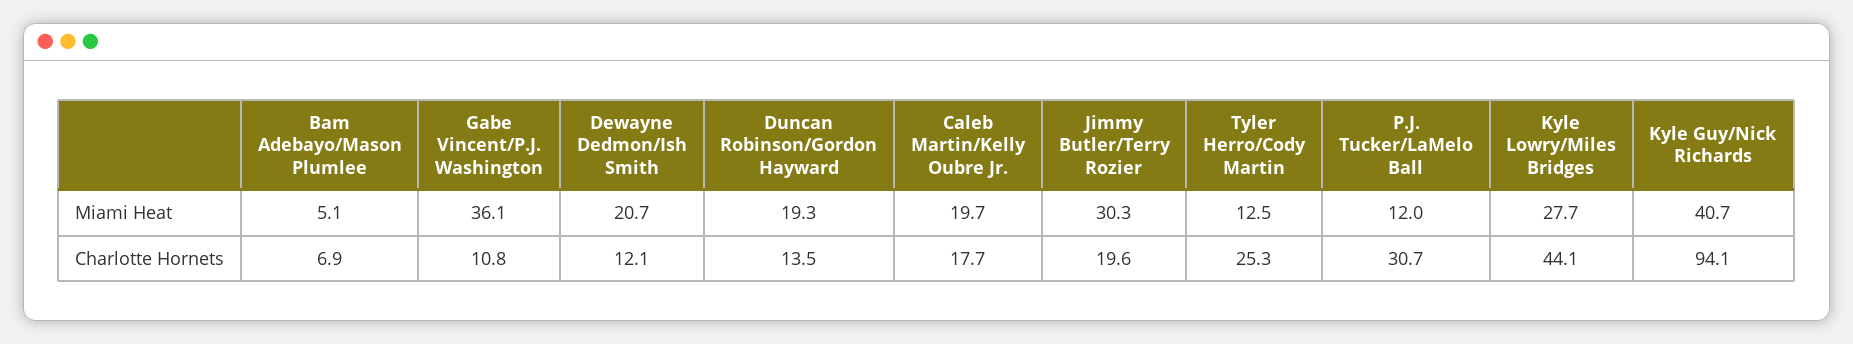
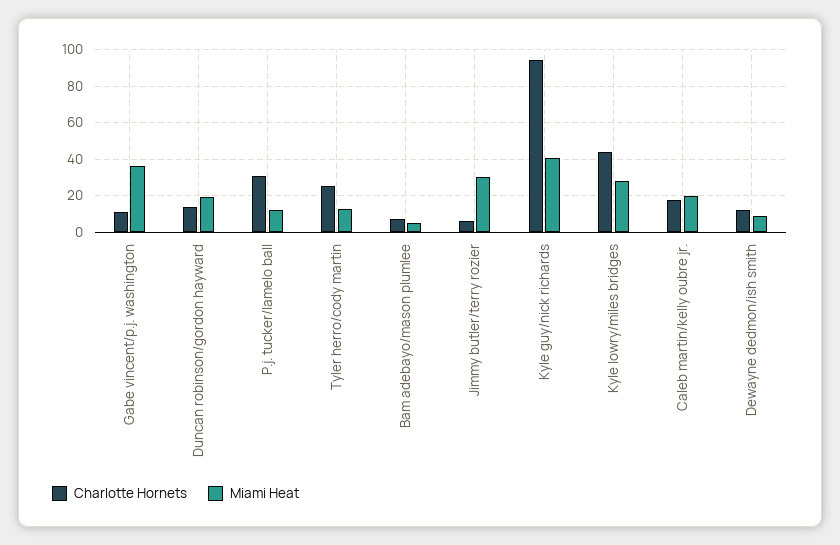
Miami Heat, Dewayne Dedmon/Ish Smith: 20.7 -> 10
Charlotte Hornets, Jimmy Butler/Terry Rozier: 19.6 -> 5

